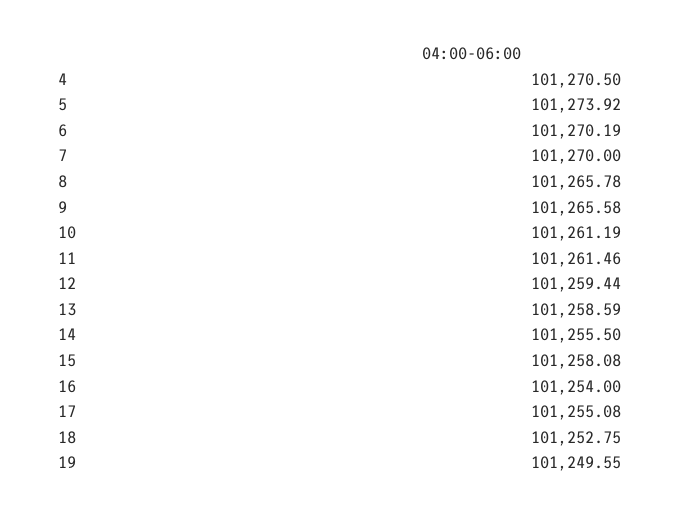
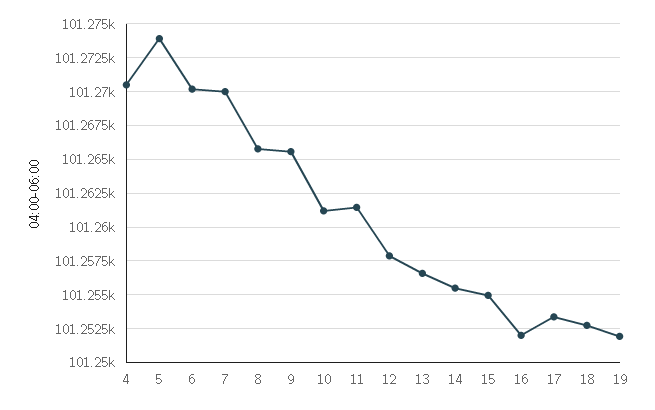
12: 101259.44 -> 101258
13: 101258.59 -> 101256.5
15: 101258.08 -> 101255
16: 101254 -> 101252
17: 101255.08 -> 101253.5
19: 101249.55 -> 101252

